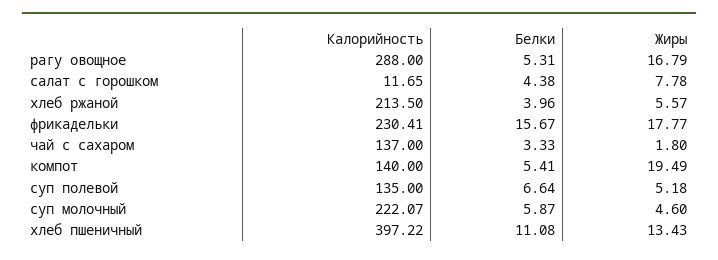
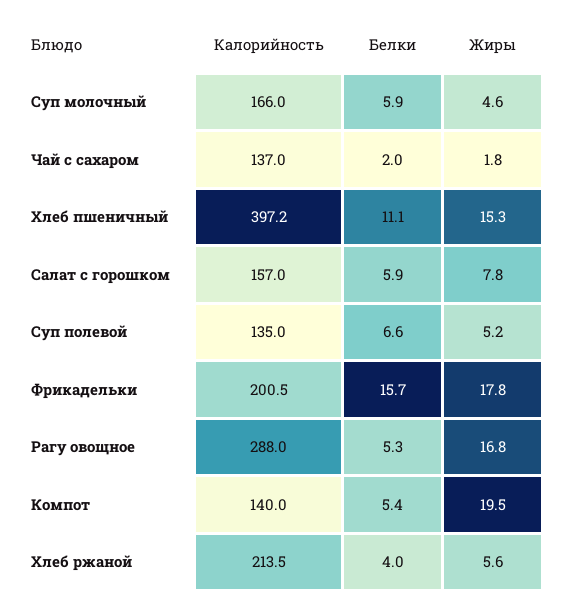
Калорийность, салат с горошком: 11.65 -> 157
Белки, салат с горошком: 4.38 -> 5.9
Калорийность, фрикадельки: 230.41 -> 200.5
Белки, чай с сахаром: 3.33 -> 2
Калорийность, суп молочный: 222.07 -> 166
Жиры, хлеб пшеничный: 13.43 -> 15.3

